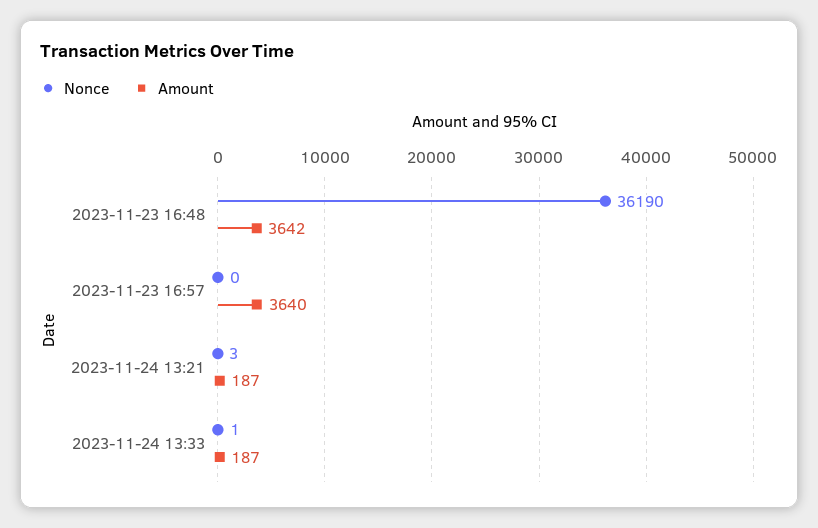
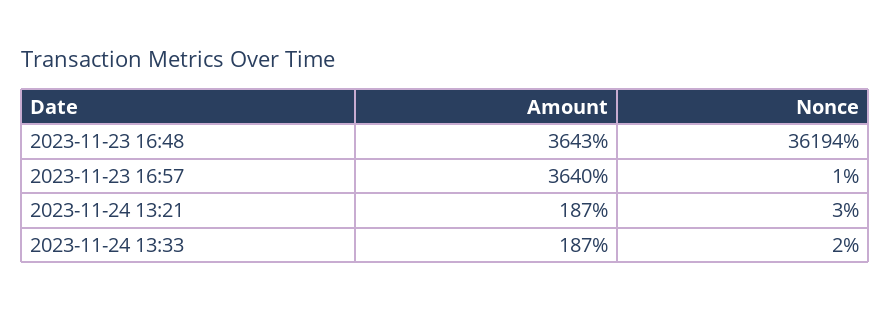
Nonce, 2023-11-23 16:48: 36190 -> 36194
Amount, 2023-11-23 16:48: 3642 -> 3643
Nonce, 2023-11-23 16:57: 0 -> 1
Nonce, 2023-11-24 13:33: 1 -> 2

